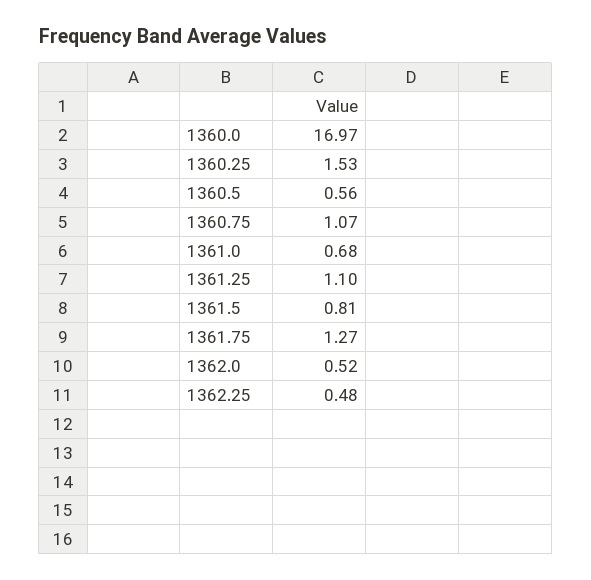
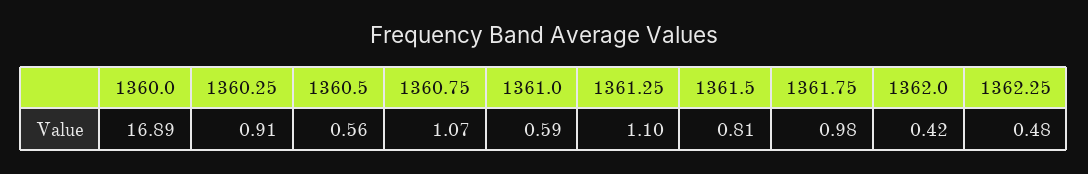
1360.0: 16.97 -> 16.89
1360.25: 1.53 -> 0.91
1361.0: 0.68 -> 0.59
1361.75: 1.27 -> 0.98
1362.0: 0.52 -> 0.42

